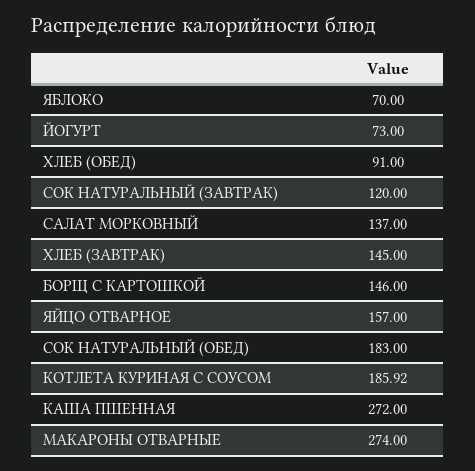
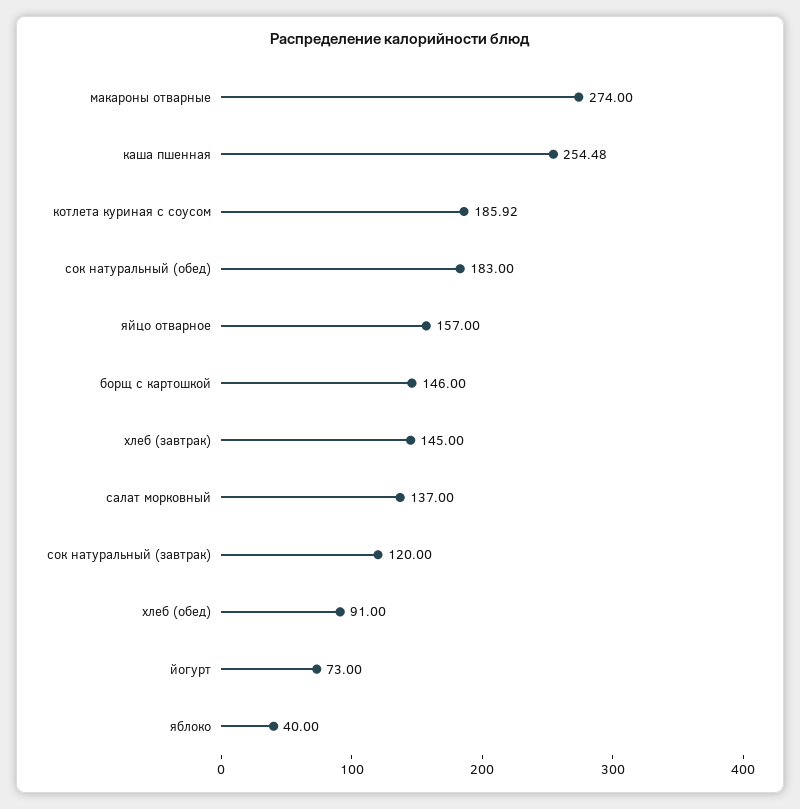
ЯБЛОКО: 70 -> 40
КАША ПШЕННАЯ: 272 -> 254.48

